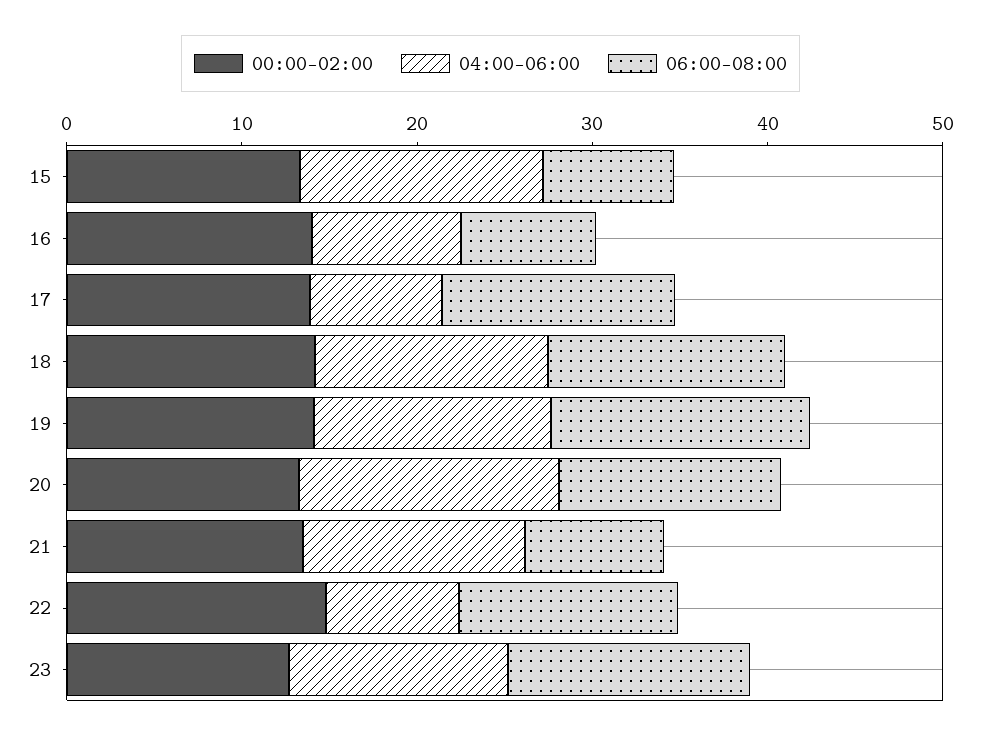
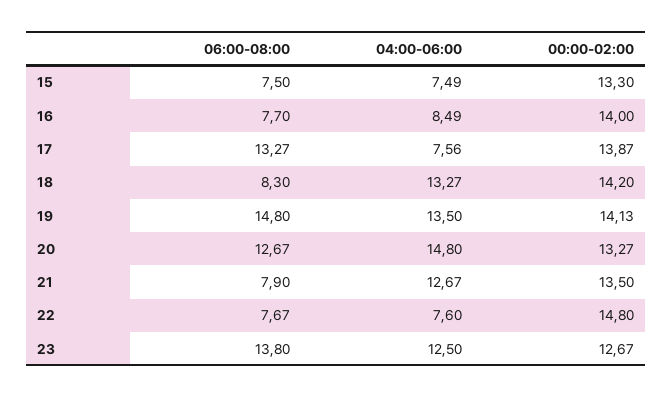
04:00-06:00, 15: 14 -> 7.49
06:00-08:00, 18: 14 -> 8.3
06:00-08:00, 22: 12 -> 7.67

